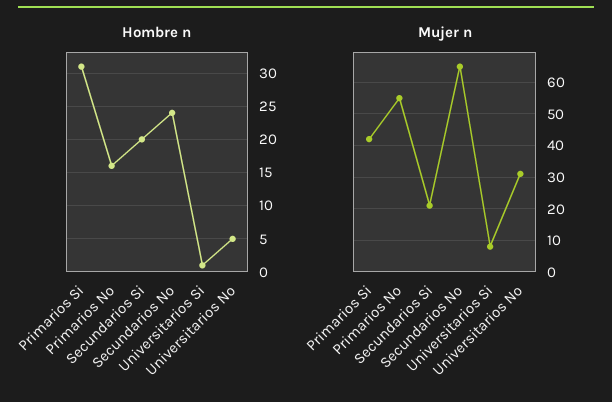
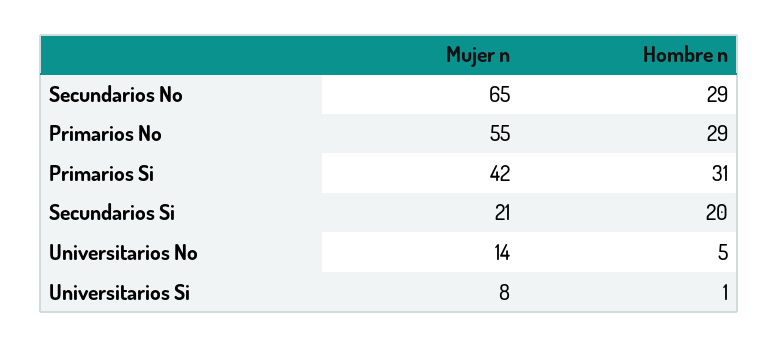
Hombre n, Primarios No: 16 -> 29
Hombre n, Secundarios No: 24 -> 29
Mujer n, Universitarios No: 30 -> 14

